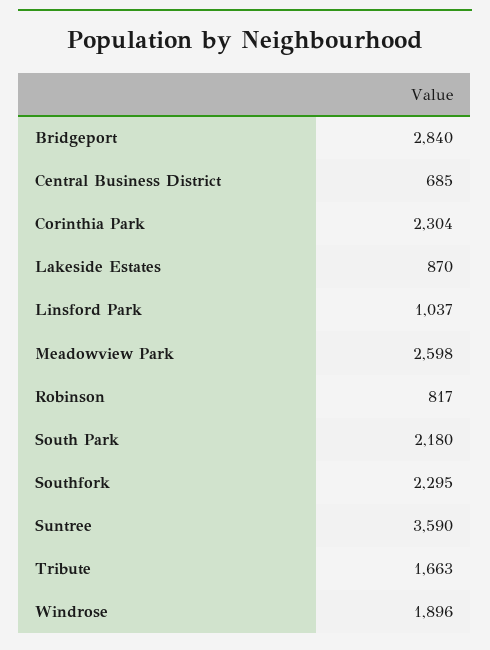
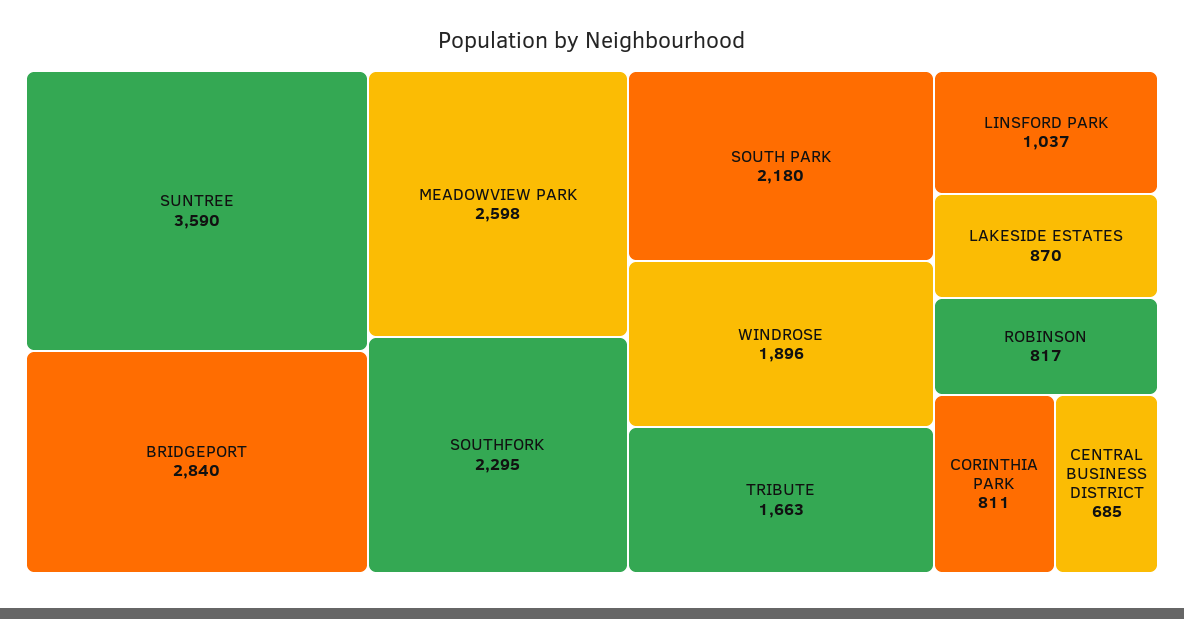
Corinthia Park: 2304 -> 811

